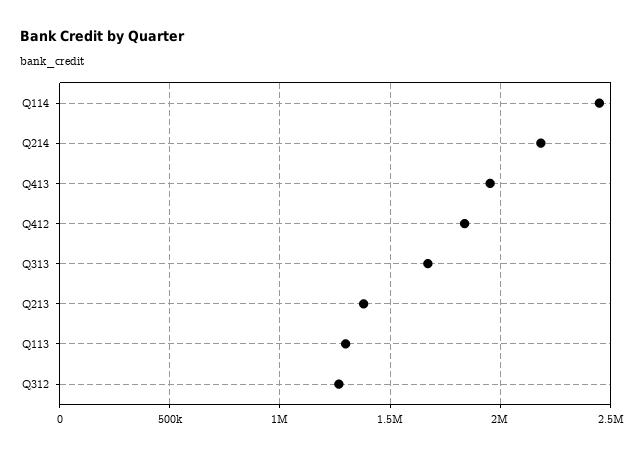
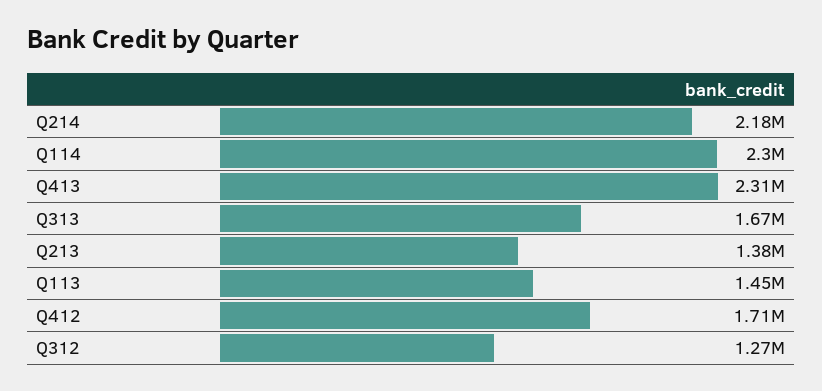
Q114: 2450000 -> 2300000
Q413: 1950000 -> 2310000
Q412: 1850000 -> 1710000
Q113: 1300000 -> 1450000

